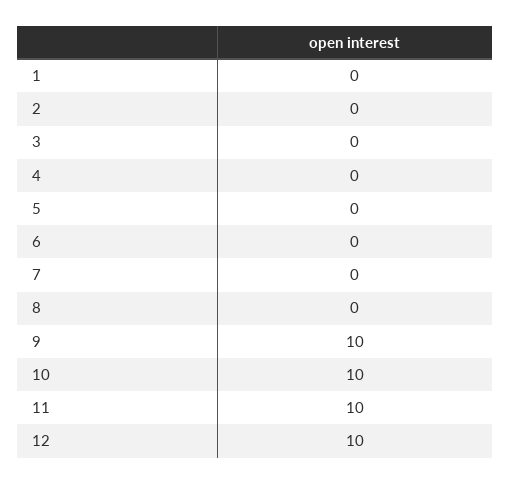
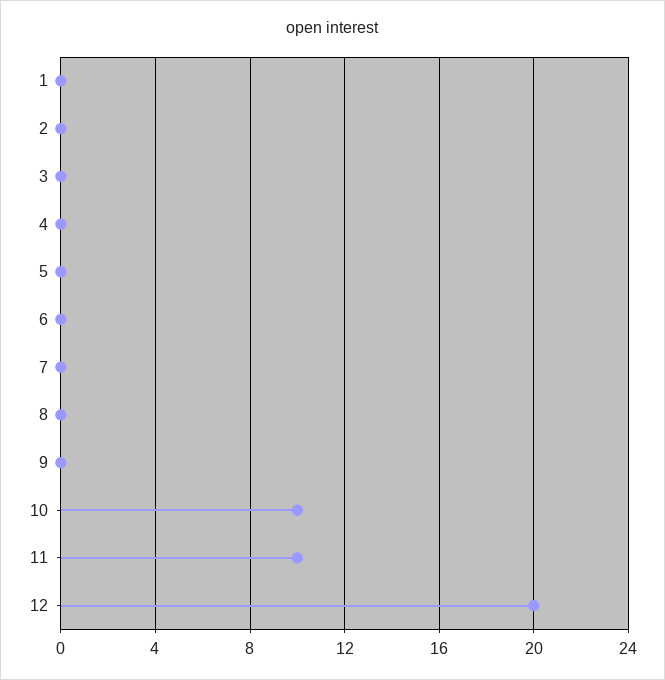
9: 10 -> 0
12: 10 -> 20

